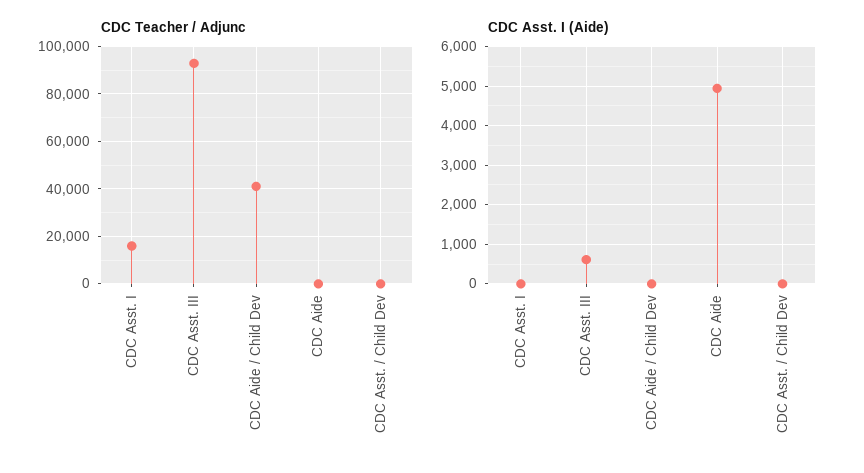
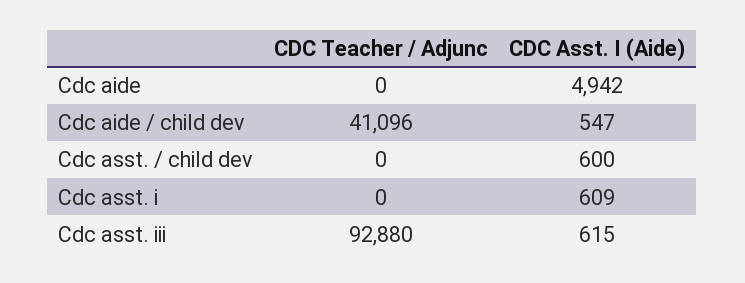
CDC Teacher / Adjunc, CDC Asst. I: 15000 -> 0
CDC Asst. I (Aide), CDC Asst. I: 0 -> 609
CDC Asst. I (Aide), CDC Aide / Child Dev: 0 -> 547
CDC Asst. I (Aide), CDC Asst. / Child Dev: 0 -> 600

